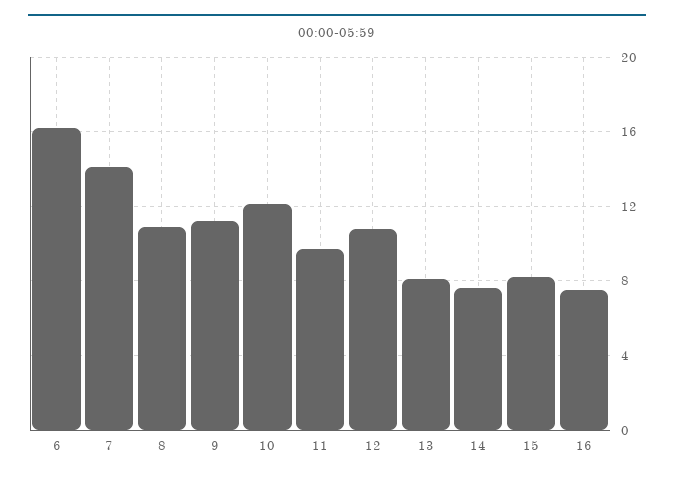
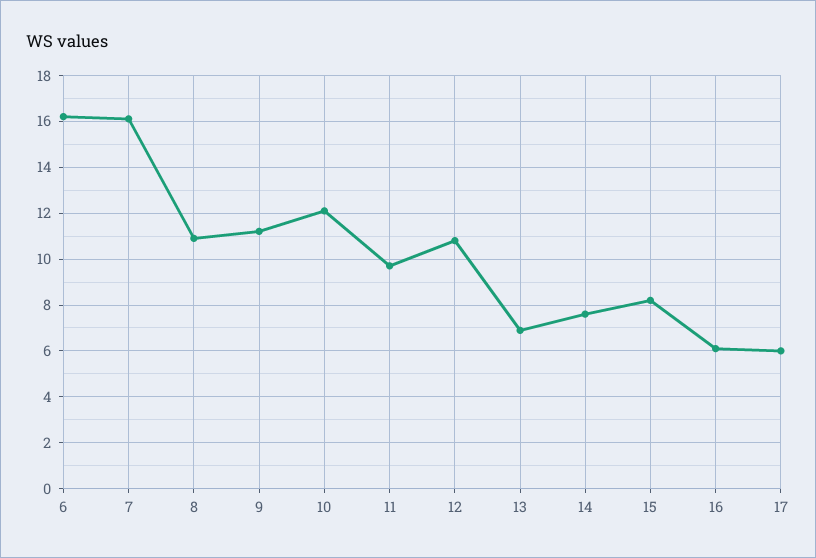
7: 14 -> 16
13: 8 -> 7
16: 7.5 -> 6
17: none -> 6

